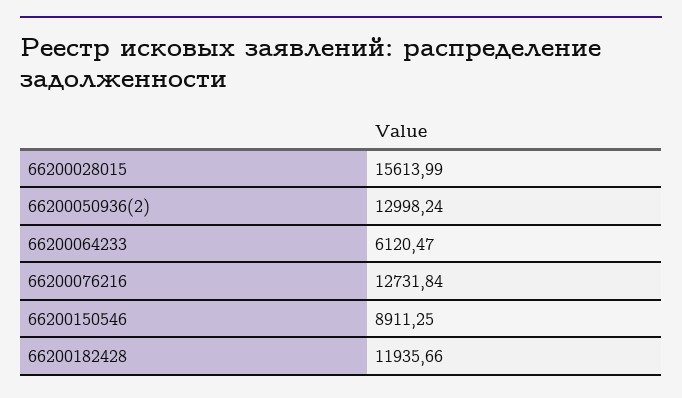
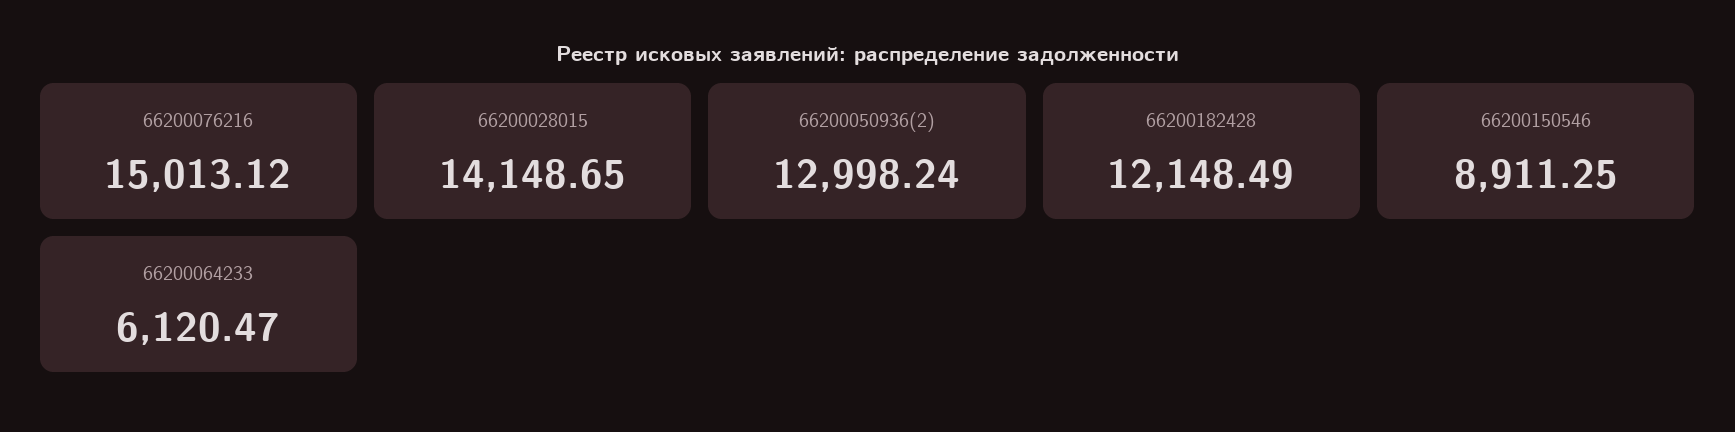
66200028015: 15613.99 -> 14148.65
66200076216: 12731.84 -> 15013.12
66200182428: 11935.66 -> 12148.49

